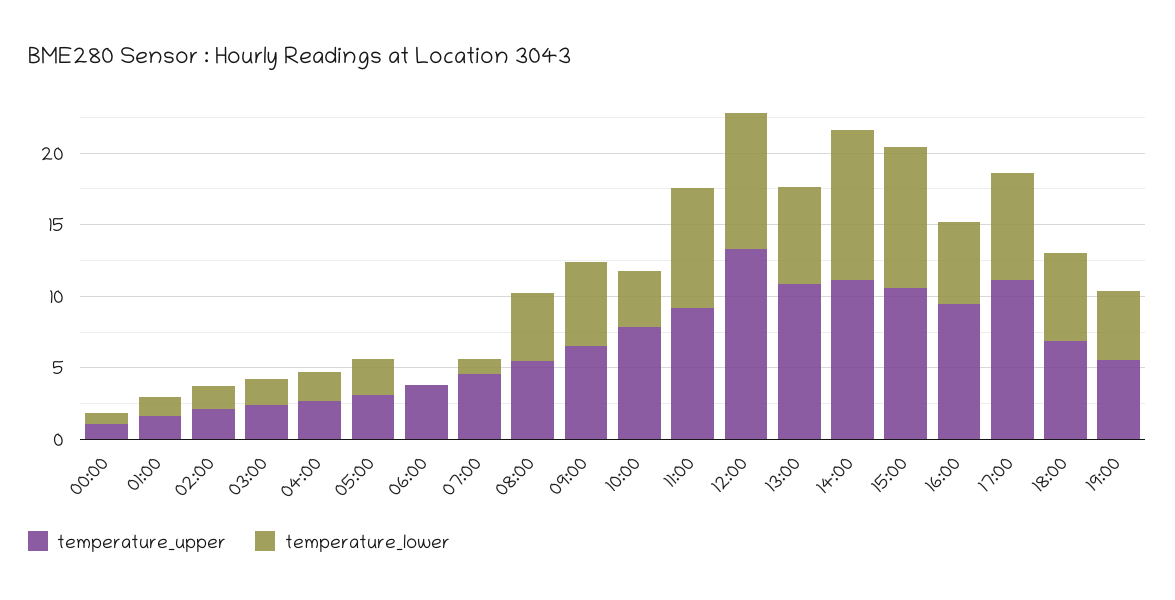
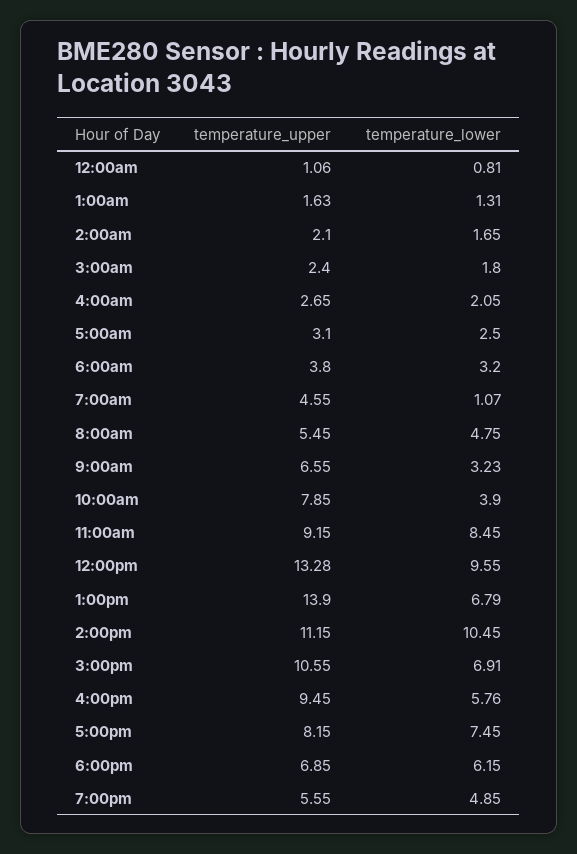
temperature_lower, 06:00: 0 -> 3.2
temperature_lower, 09:00: 6 -> 3.23
temperature_upper, 13:00: 11 -> 13.9
temperature_lower, 15:00: 10 -> 6.91
temperature_upper, 17:00: 11 -> 8.15

